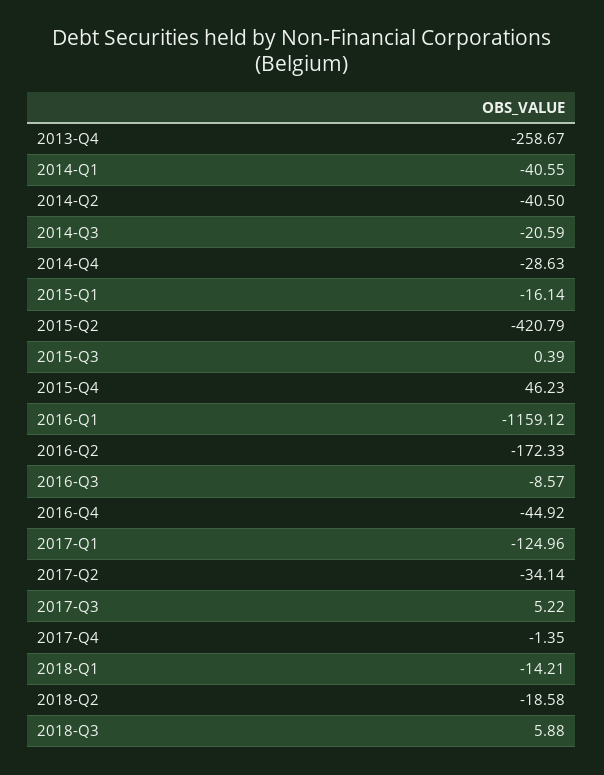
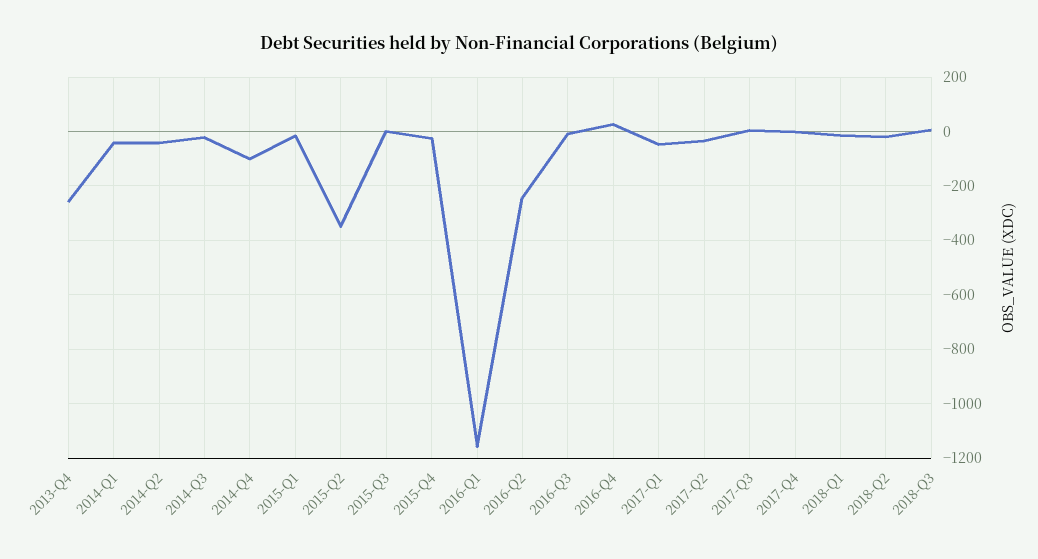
2014-Q4: -28.63 -> -100
2015-Q2: -420.79 -> -350
2015-Q4: 46.23 -> -25
2016-Q2: -172.33 -> -250
2016-Q4: -44.92 -> 25
2017-Q1: -124.96 -> -50

